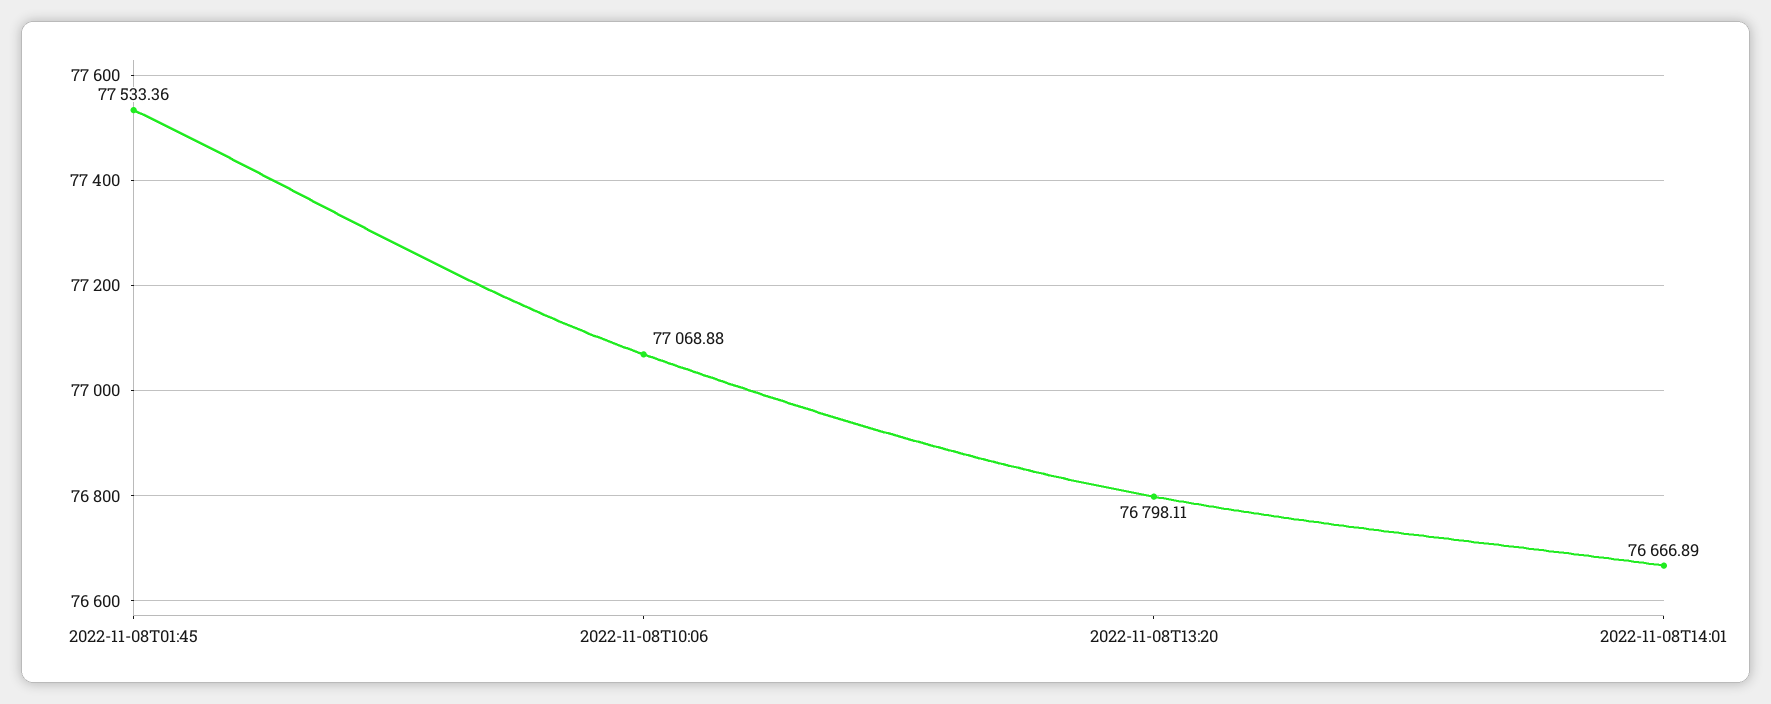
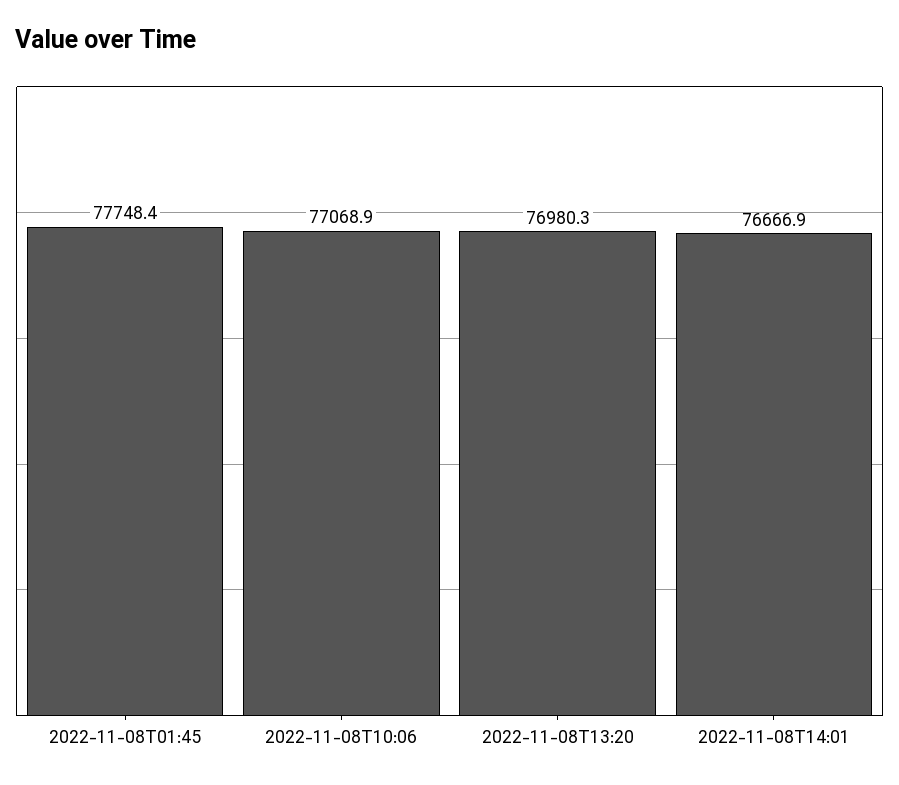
2022-11-08T01:45: 77533.36 -> 77748.4
2022-11-08T13:20: 76798.11 -> 76980.3

